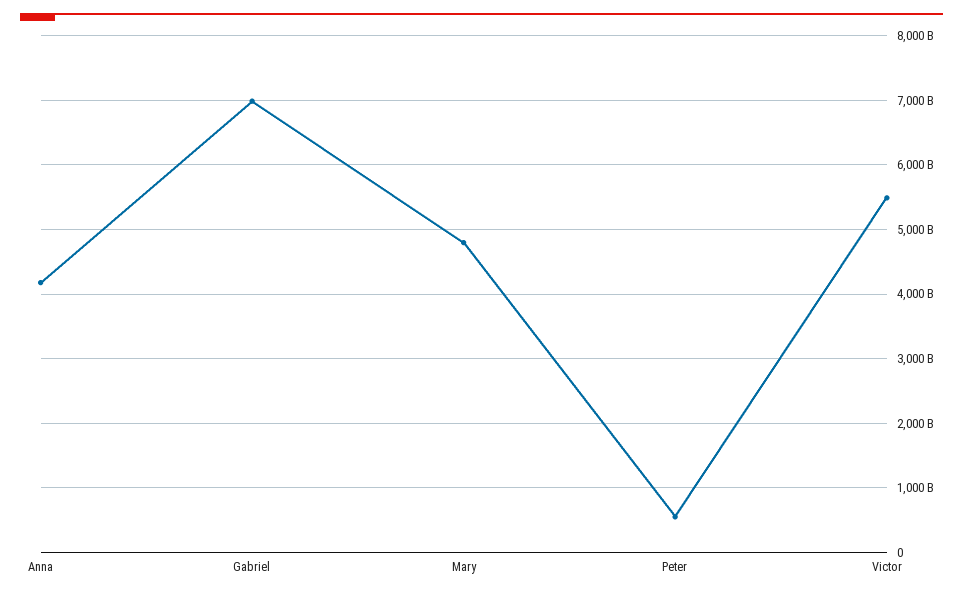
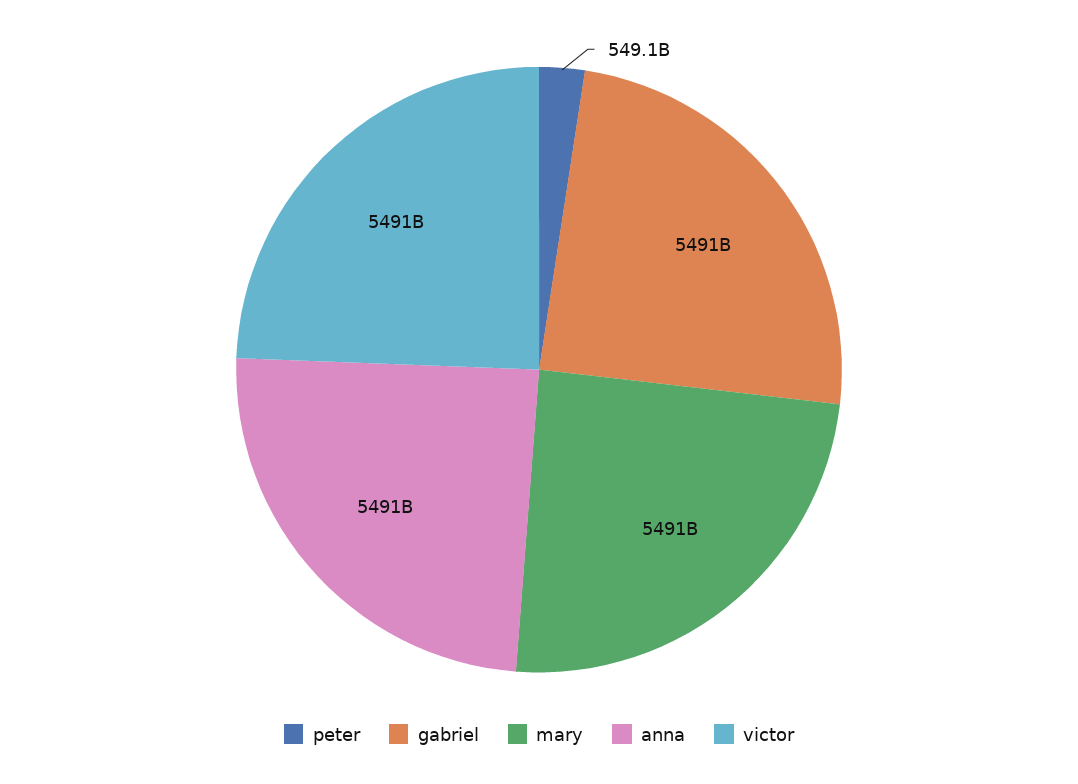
Anna: 4200000000000 -> 5491000000000
Gabriel: 7000000000000 -> 5491000000000
Mary: 4800000000000 -> 5491000000000

